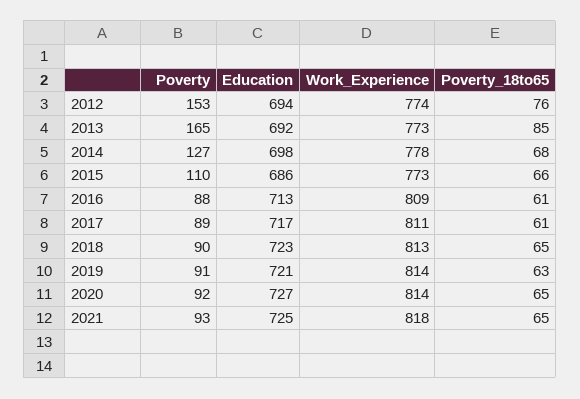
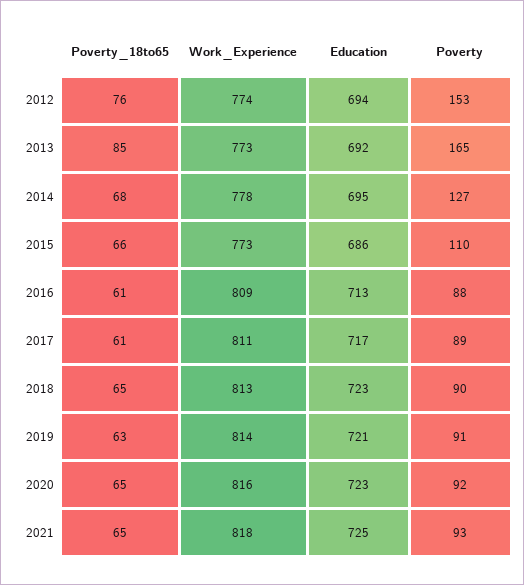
Education, 2014: 698 -> 695
Education, 2020: 727 -> 723
Work_Experience, 2020: 814 -> 816

